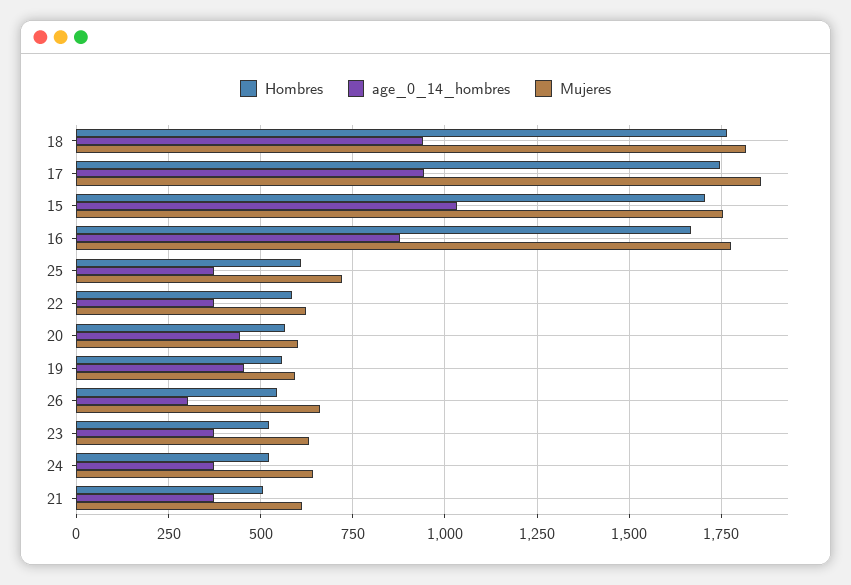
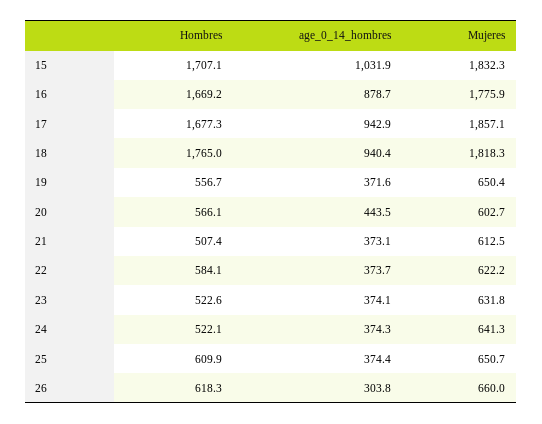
Hombres, 17: 1750 -> 1677.3
Mujeres, 15: 1750 -> 1832.3
Mujeres, 25: 725 -> 650.7
age_0_14_hombres, 19: 450 -> 371.6
Mujeres, 19: 600 -> 650.4
Hombres, 26: 550 -> 618.3

